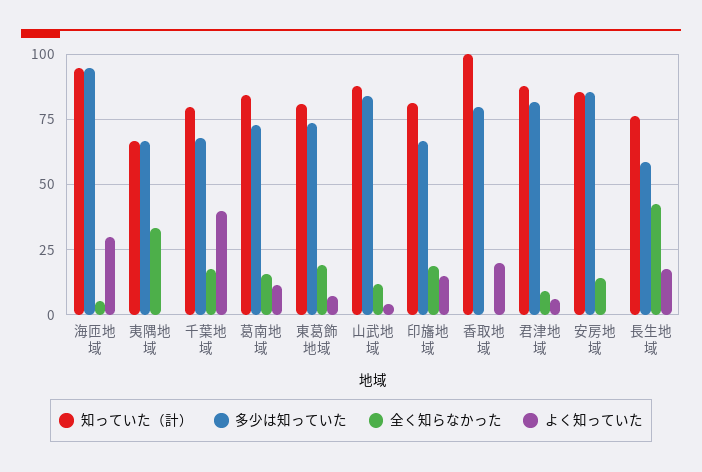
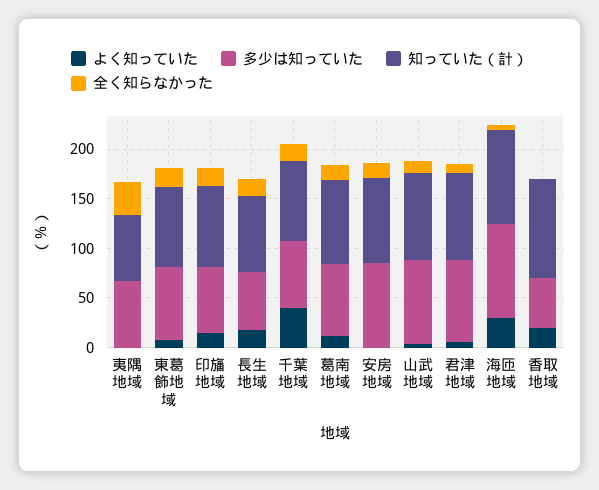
多少は知っていた, 香取地域: 80 -> 50
全く知らなかった, 長生地域: 42.5 -> 20

